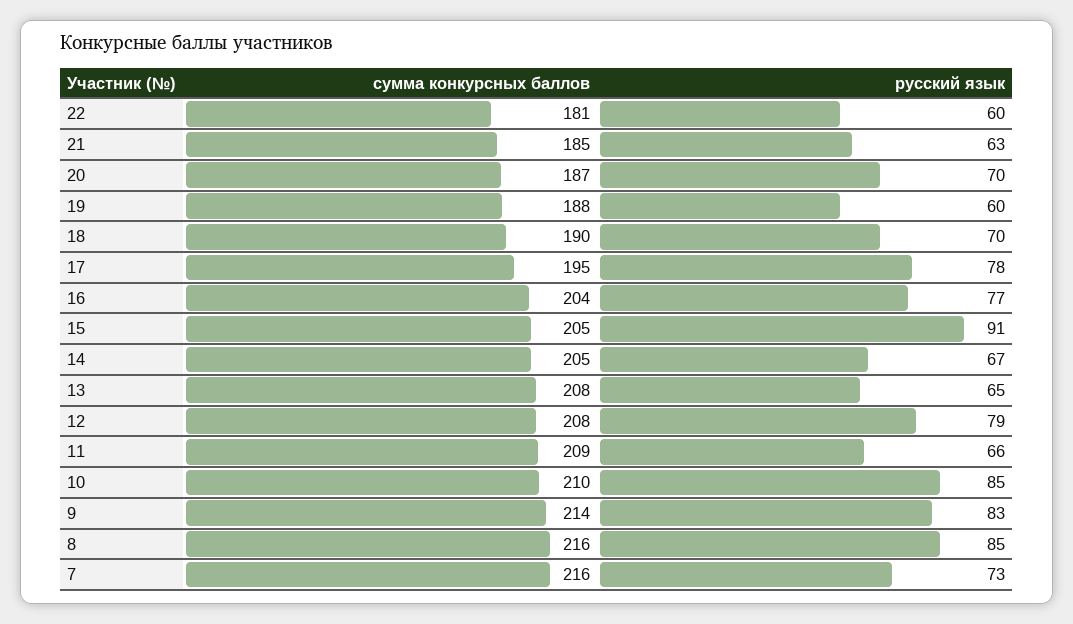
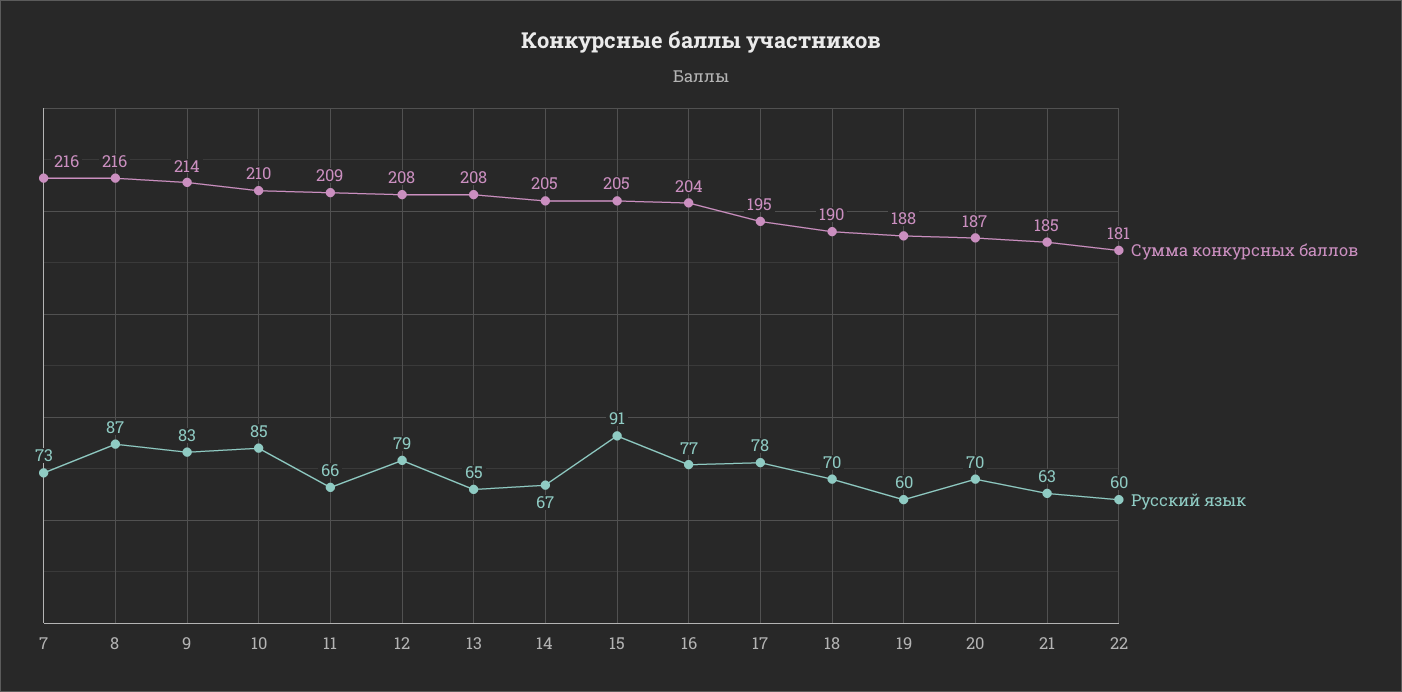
русский язык, 8: 85 -> 87

